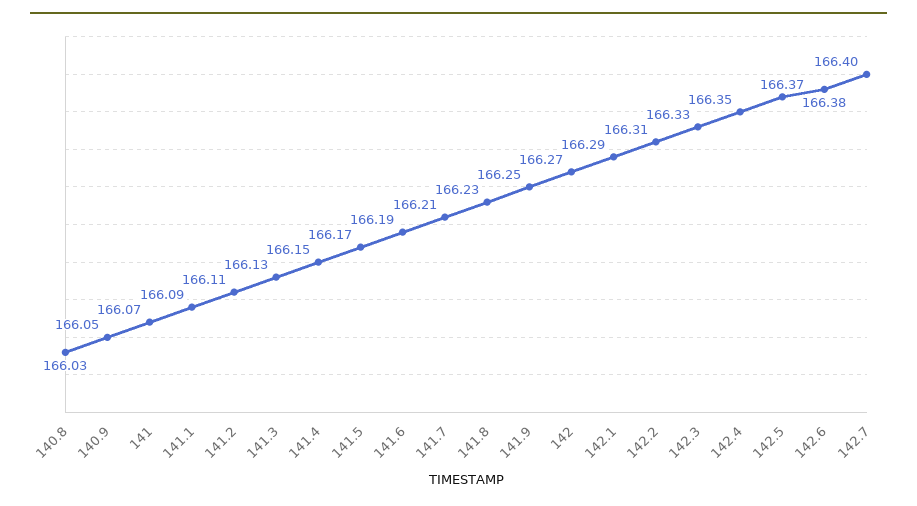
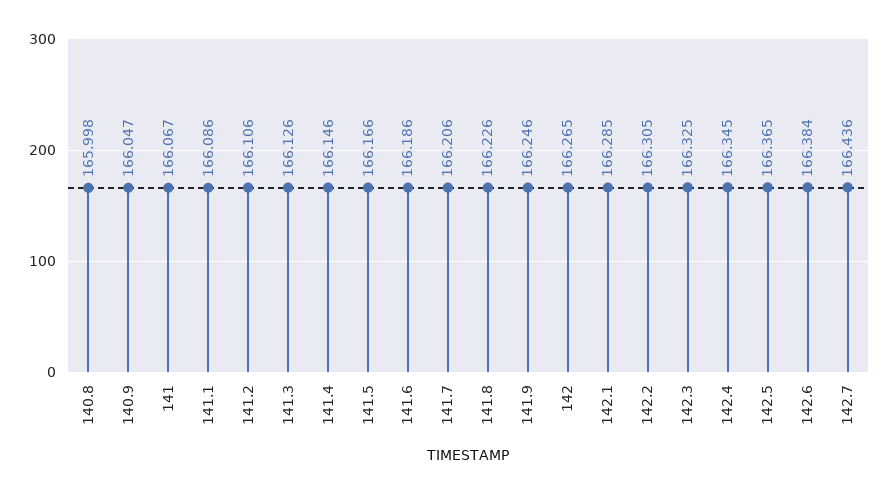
140.8: 166.03 -> 165.998
142.7: 166.4 -> 166.436

